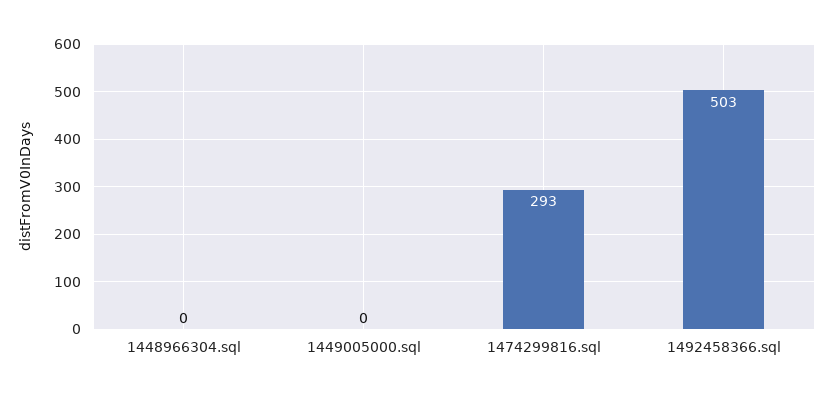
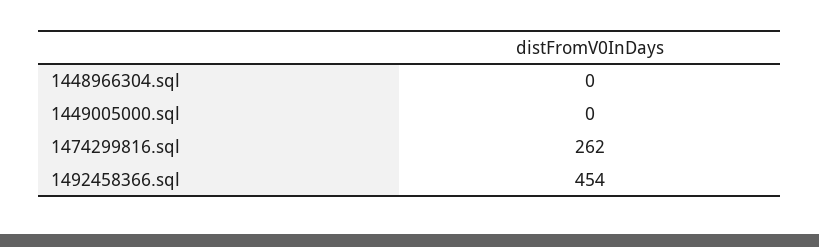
1474299816.sql: 293 -> 262
1492458366.sql: 503 -> 454

